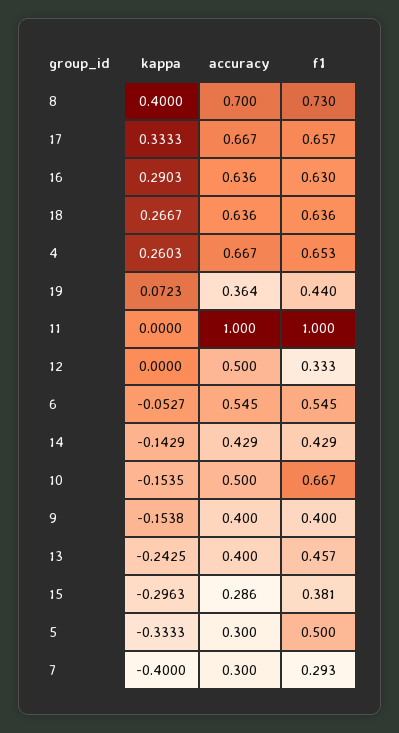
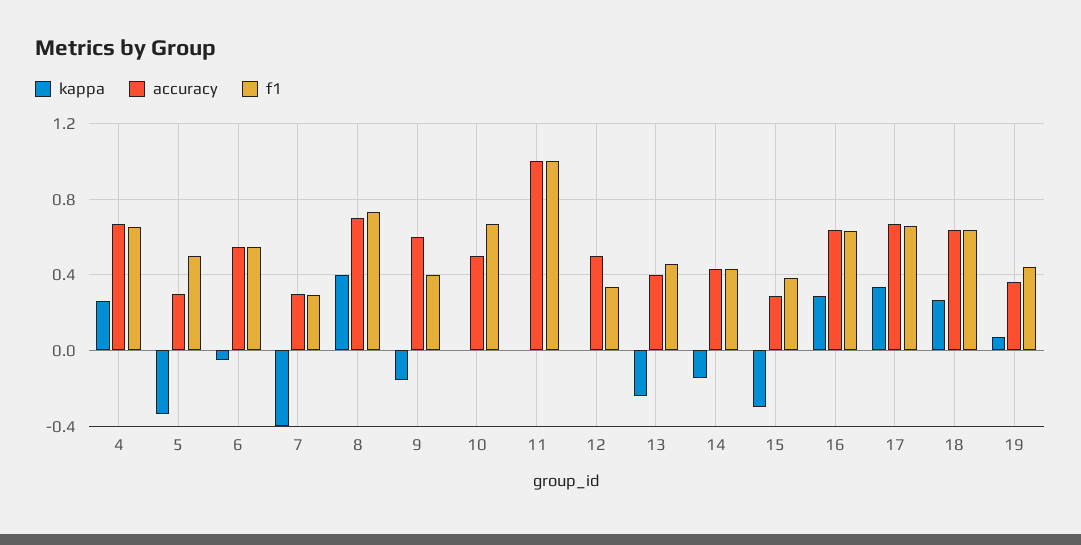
kappa, 10: -0.1535 -> 0
accuracy, 9: 0.4 -> 0.6

